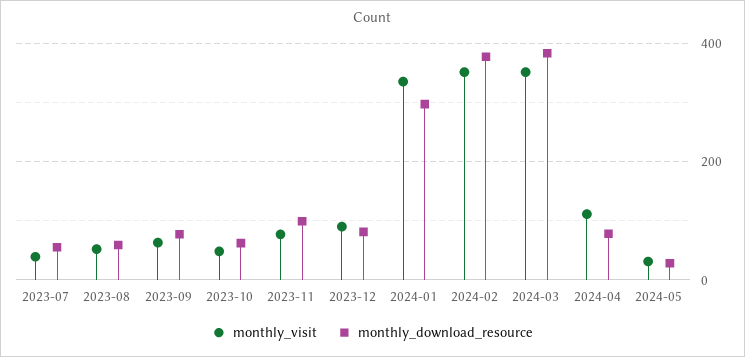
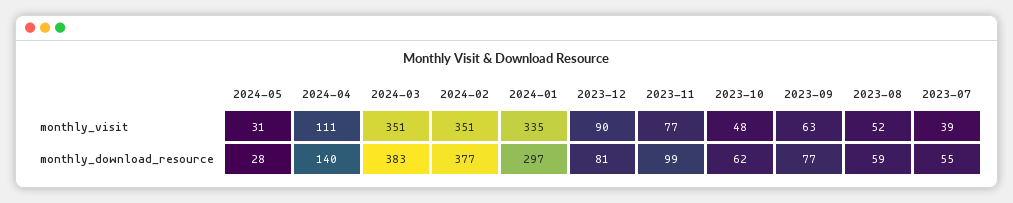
monthly_download_resource, 2024-04: 80 -> 140

